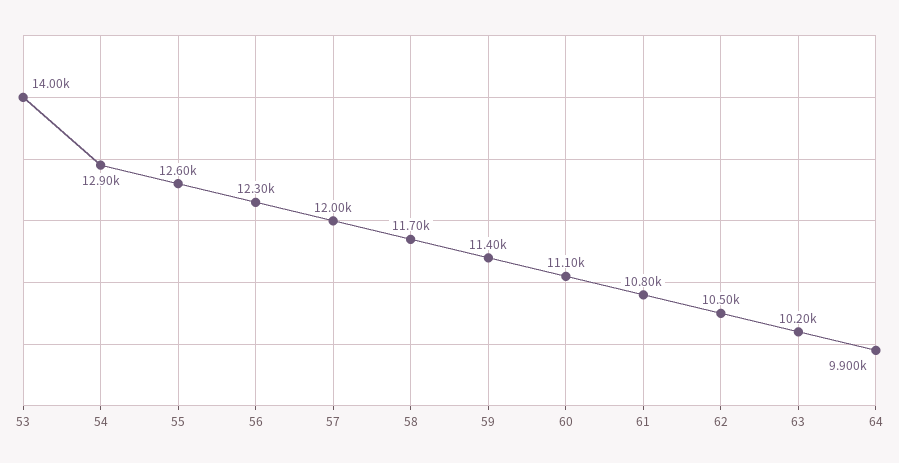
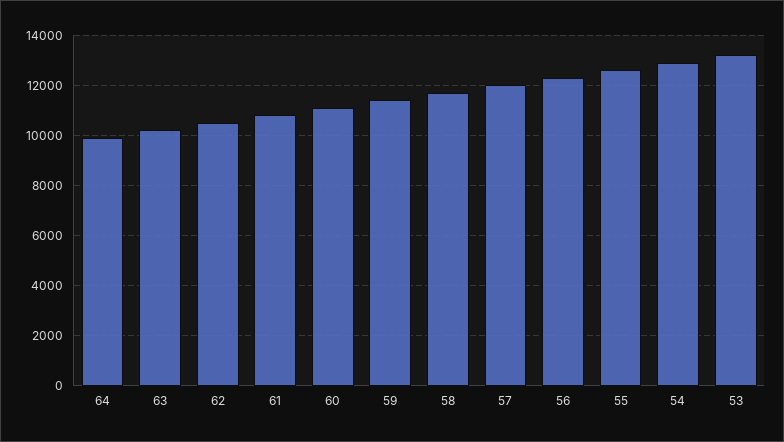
53: 14000 -> 13250

